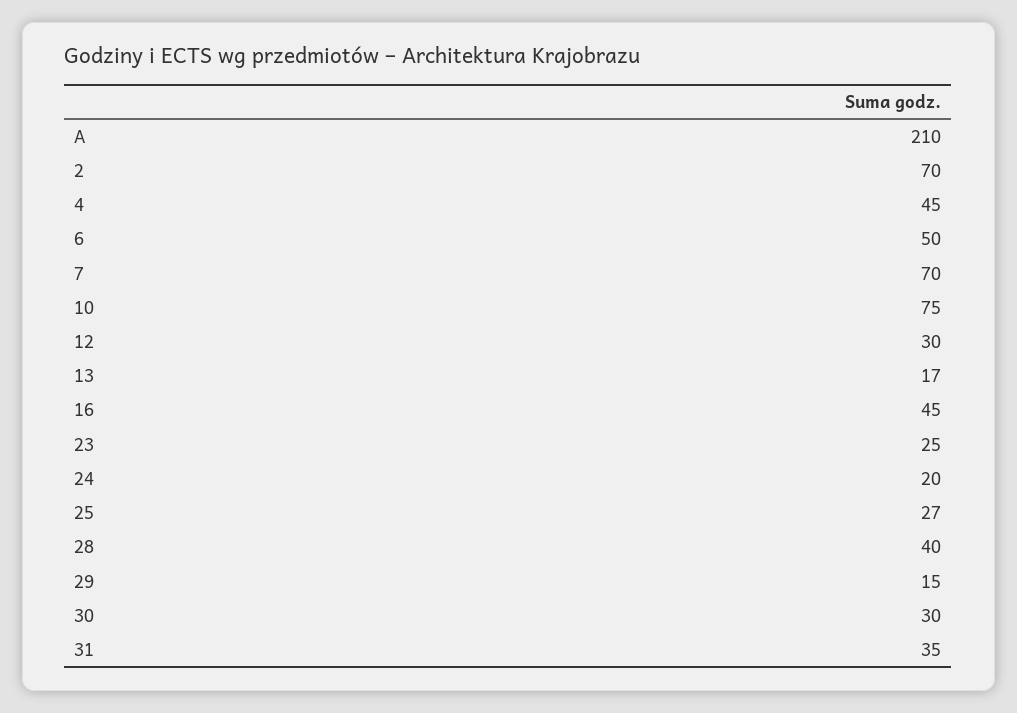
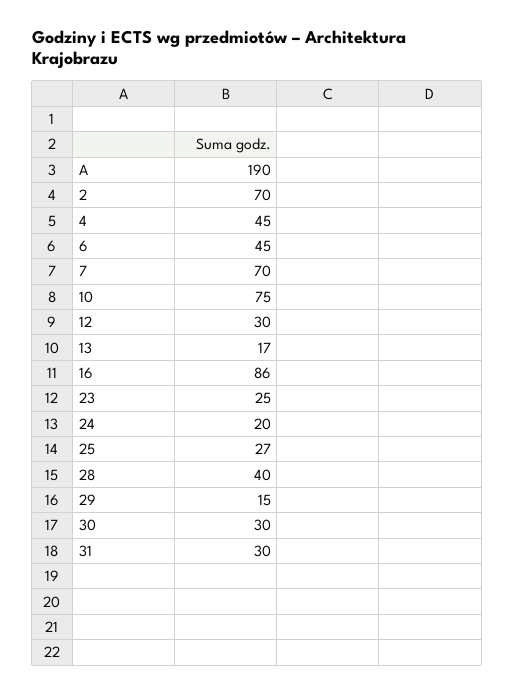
A: 210 -> 190
6: 50 -> 45
16: 45 -> 86
31: 35 -> 30

